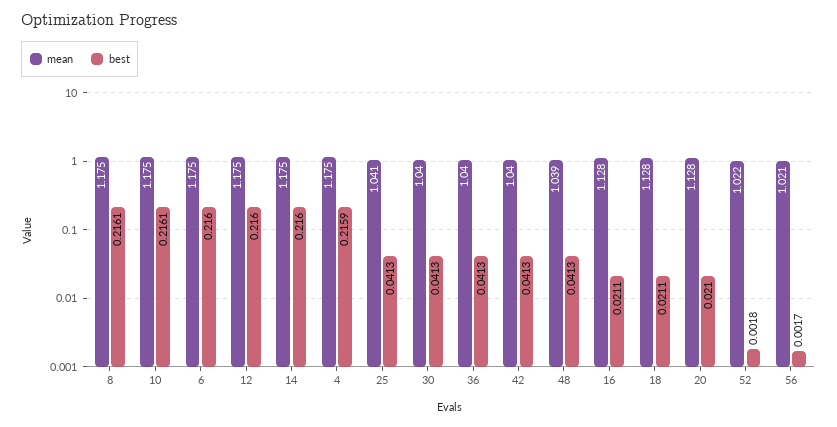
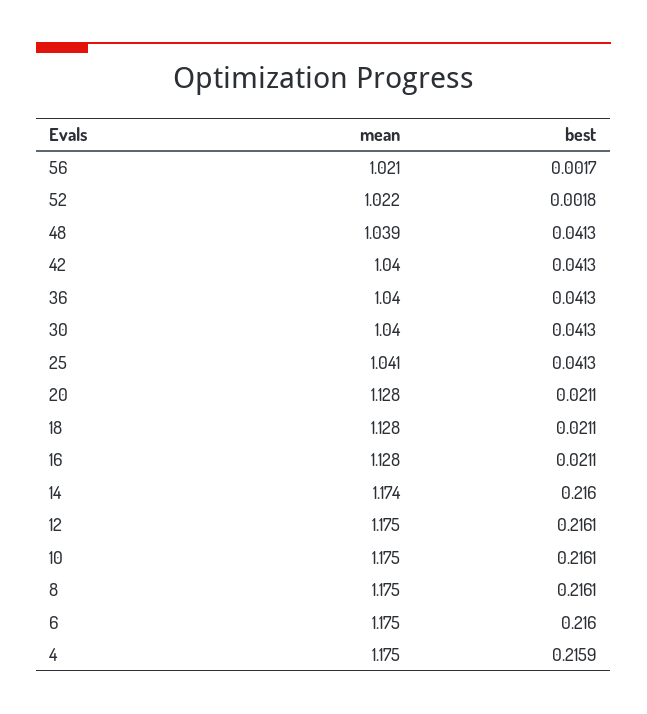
best, 12: 0.216 -> 0.2161
mean, 14: 1.175 -> 1.174
best, 20: 0.021 -> 0.0211

